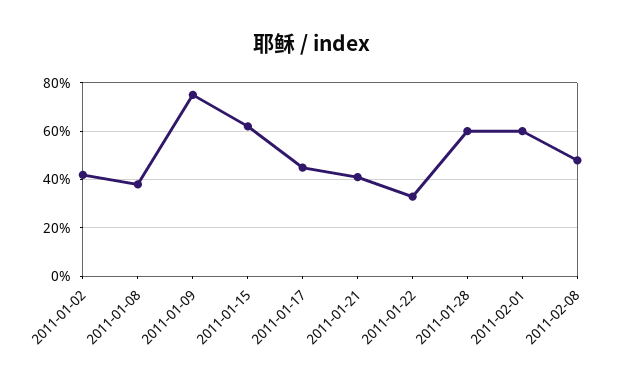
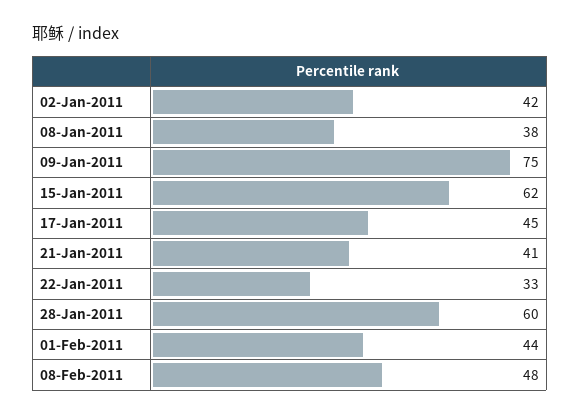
2011-02-01: 60 -> 44

